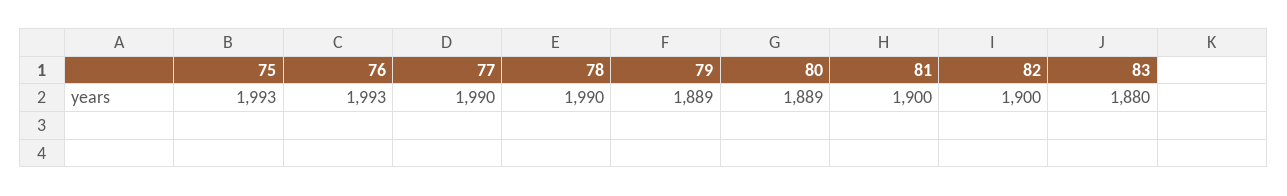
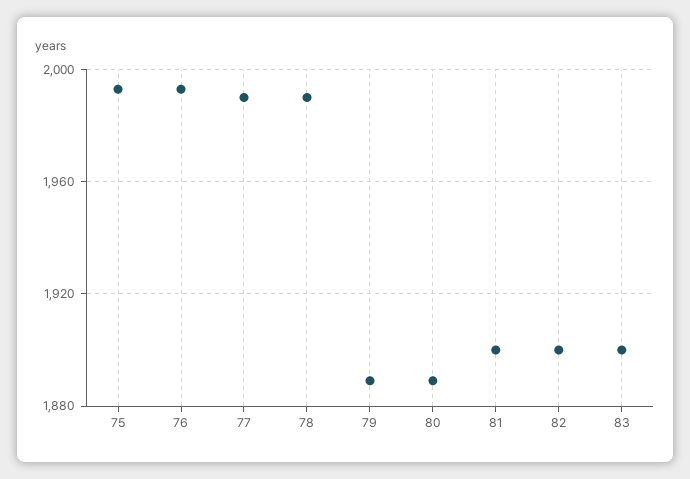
83: 1880 -> 1900

